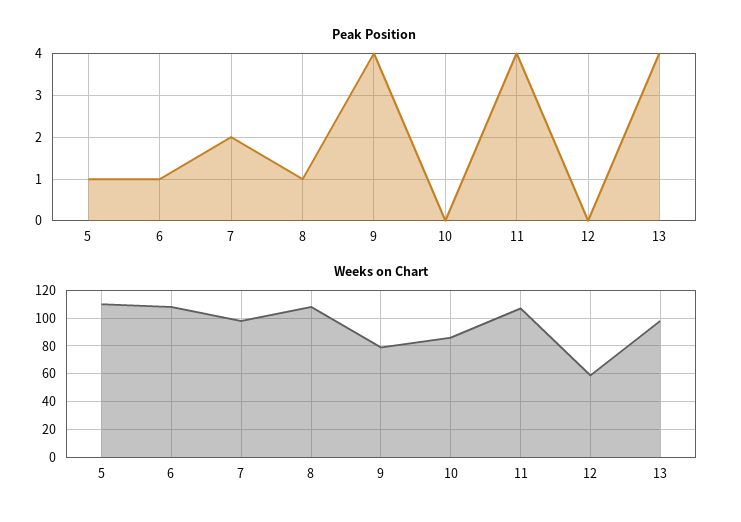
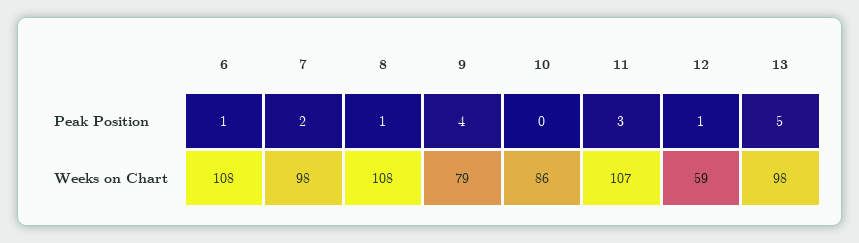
Peak Position, 5: 1 -> none
Peak Position, 11: 4 -> 3
Peak Position, 12: 0 -> 1
Peak Position, 13: 4 -> 5
Weeks on Chart, 5: 110 -> none

